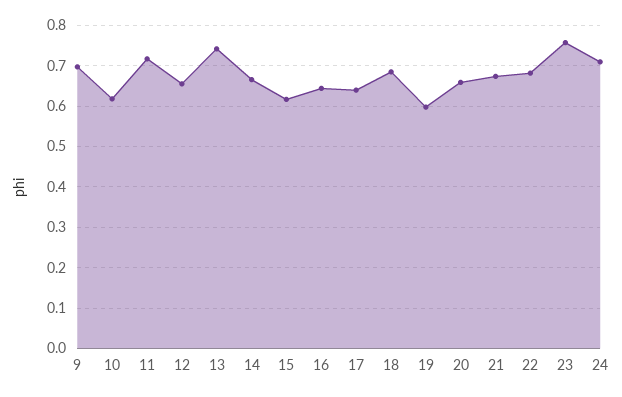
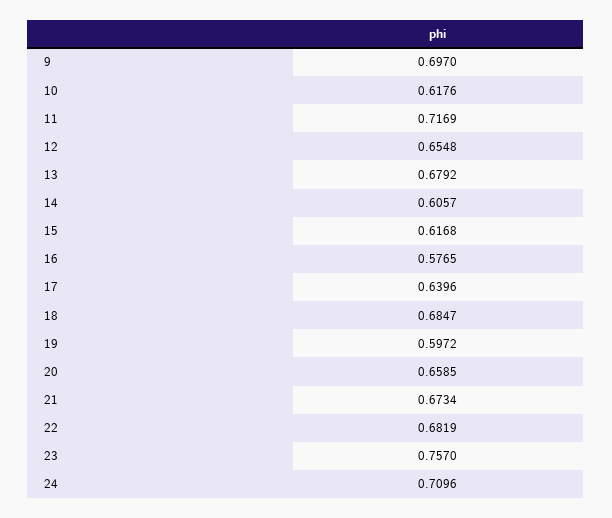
13: 0.74 -> 0.6792
14: 0.66 -> 0.6057
16: 0.64 -> 0.5765

